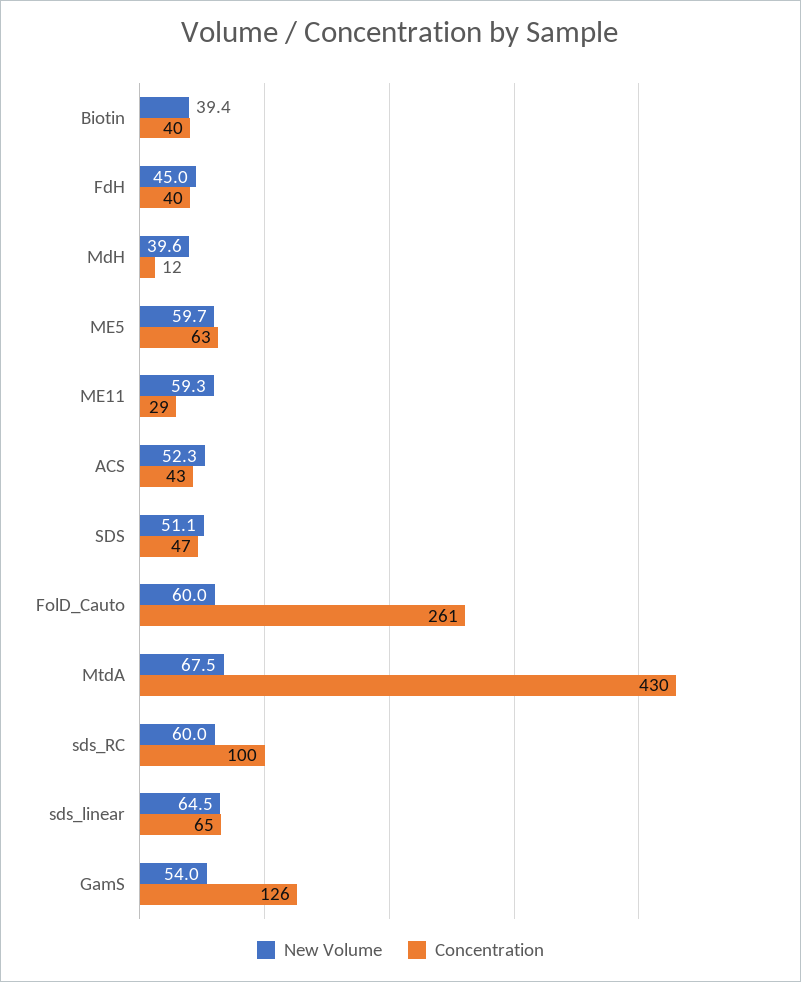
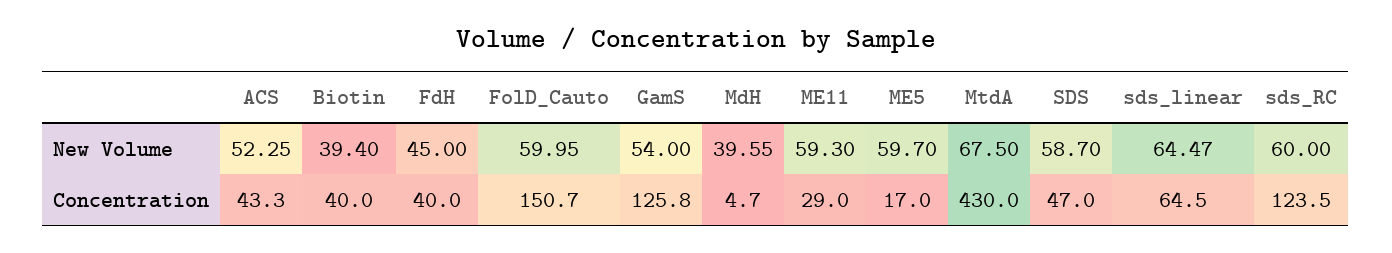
Concentration, MdH: 12 -> 4.7
Concentration, ME5: 63 -> 17
New Volume, SDS: 51.1 -> 58.7
Concentration, FolD_Cauto: 261 -> 150.7
Concentration, sds_RC: 100 -> 123.5

